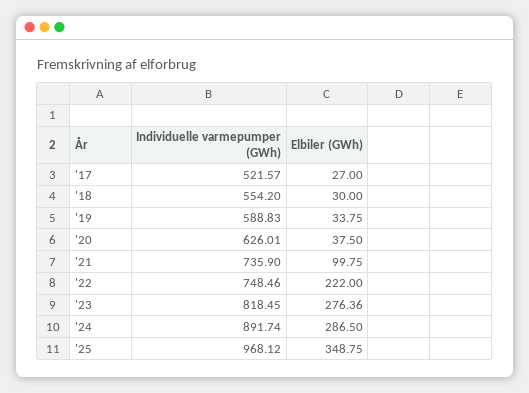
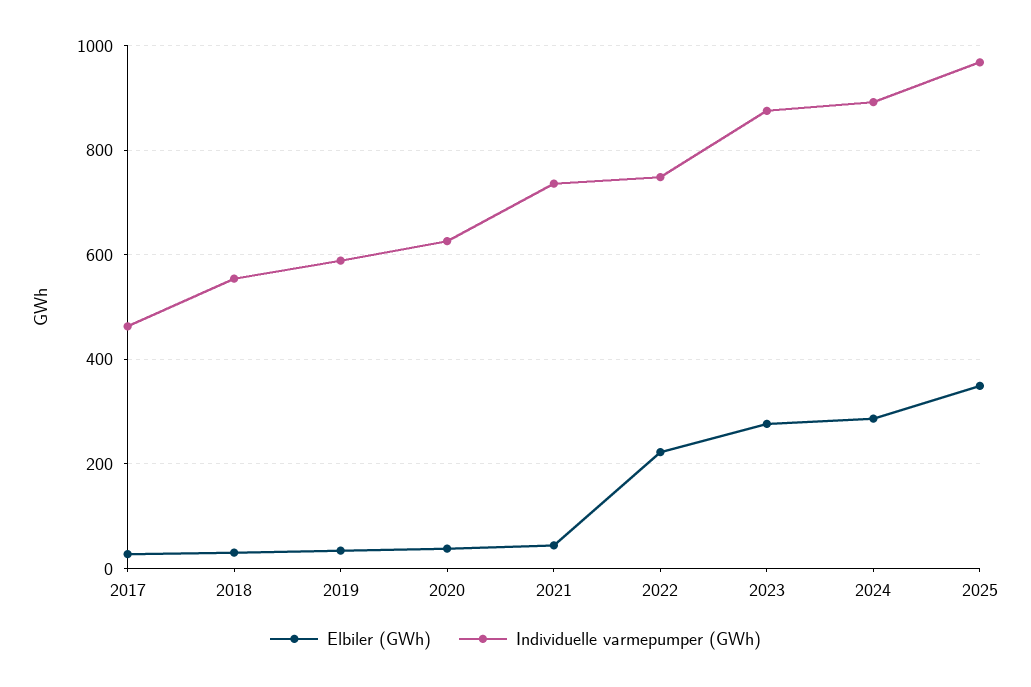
Individuelle varmepumper (GWh), '17: 521.57 -> 460
Elbiler (GWh), '21: 99.75 -> 40
Individuelle varmepumper (GWh), '23: 818.45 -> 880

